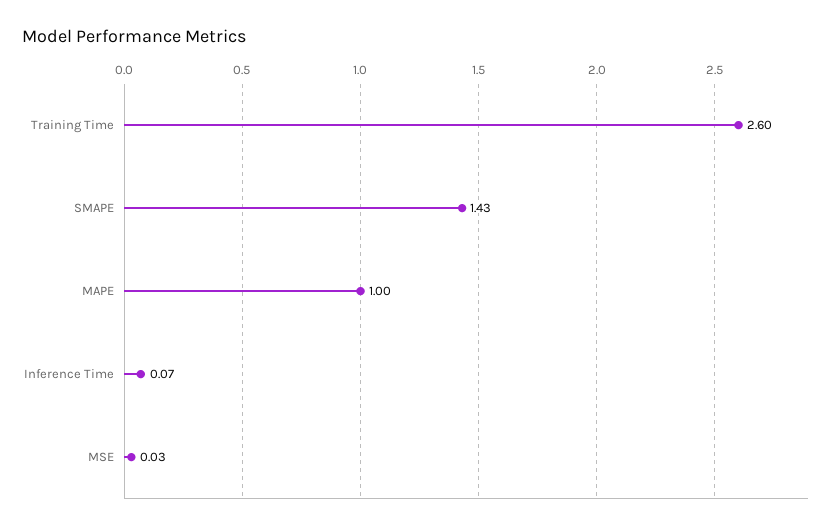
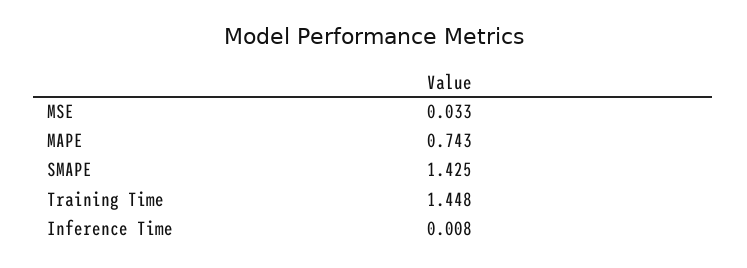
Training Time: 2.6 -> 1.448
MAPE: 1 -> 0.743
Inference Time: 0.07 -> 0.008

